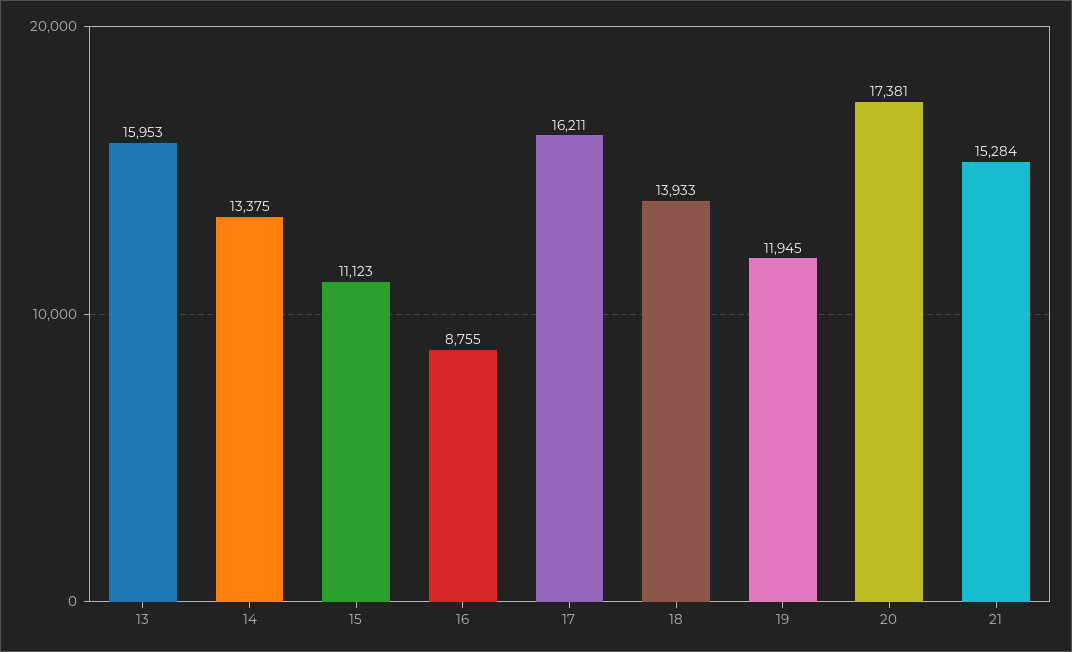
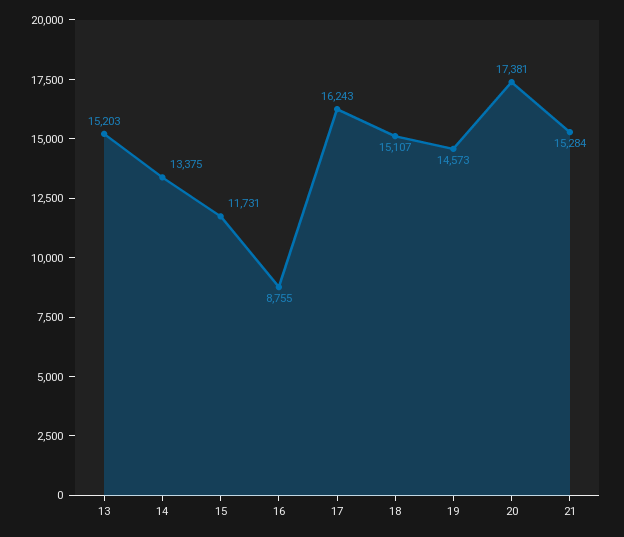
13: 15953 -> 15203
15: 11123 -> 11731
17: 16211 -> 16243
18: 13933 -> 15107
19: 11945 -> 14573

